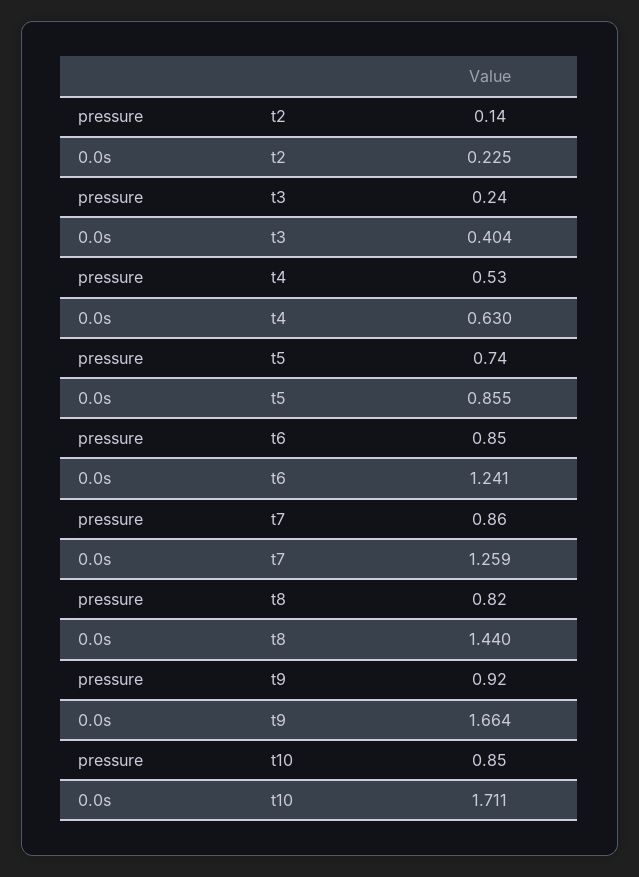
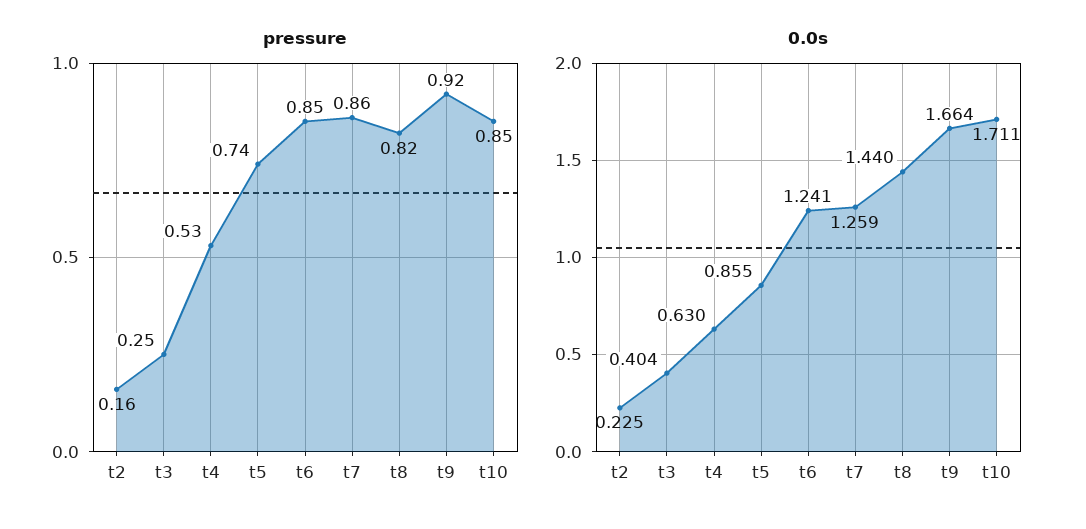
pressure, t2: 0.14 -> 0.16
pressure, t3: 0.24 -> 0.25

